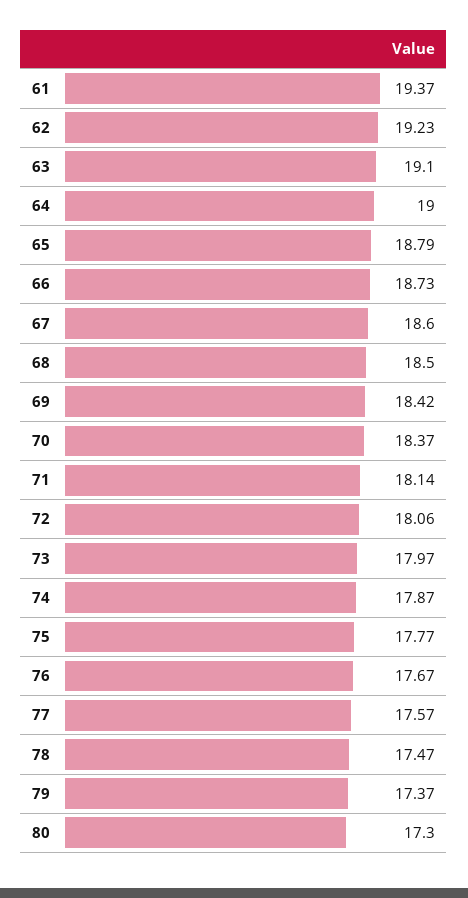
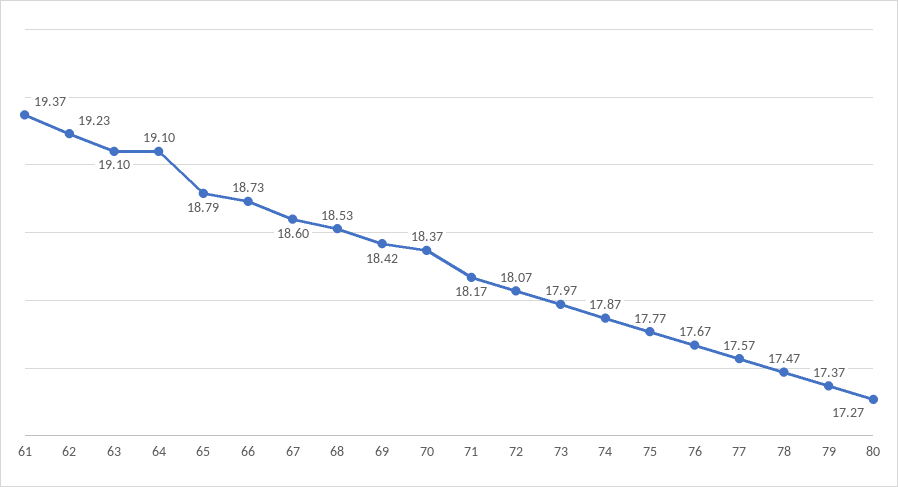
64: 19 -> 19.1
68: 18.5 -> 18.53
71: 18.14 -> 18.17
72: 18.06 -> 18.07
80: 17.3 -> 17.27

